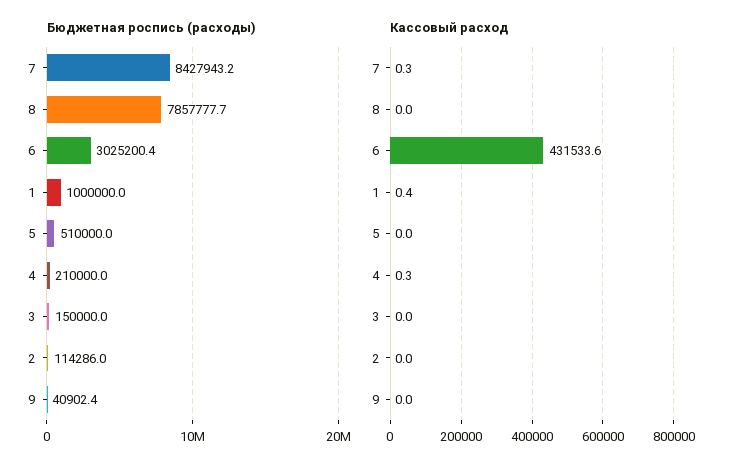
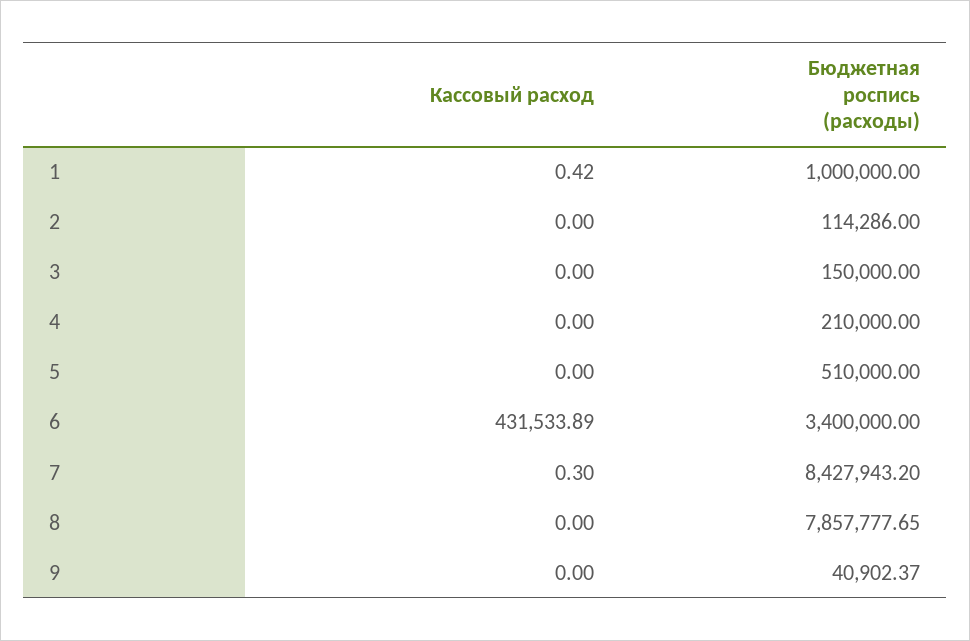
Бюджетная роспись (расходы), 6: 3025200.4 -> 3400000
Кассовый расход, 6: 431533.6 -> 431533.89
Кассовый расход, 4: 0.3 -> 0

